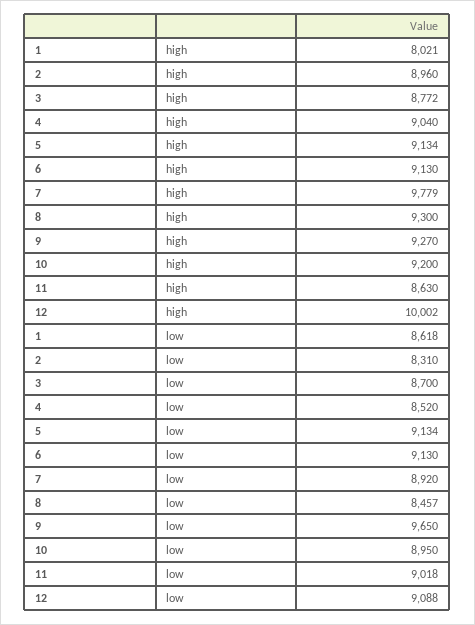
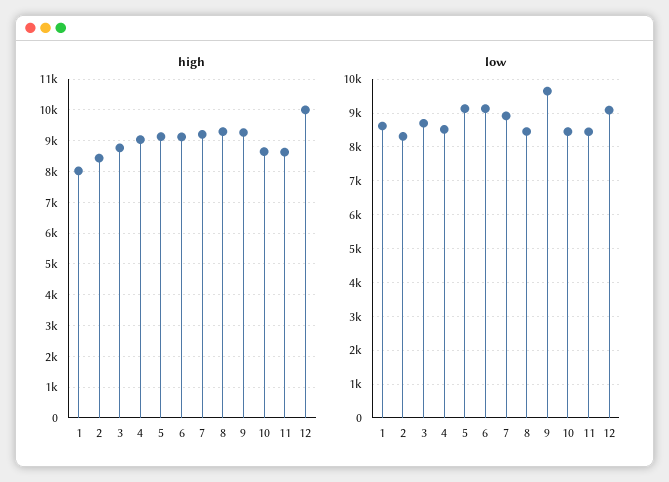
high, 2: 8960 -> 8400
high, 7: 9779 -> 9200
high, 10: 9200 -> 8600
low, 10: 8950 -> 8400
low, 11: 9018 -> 8400

